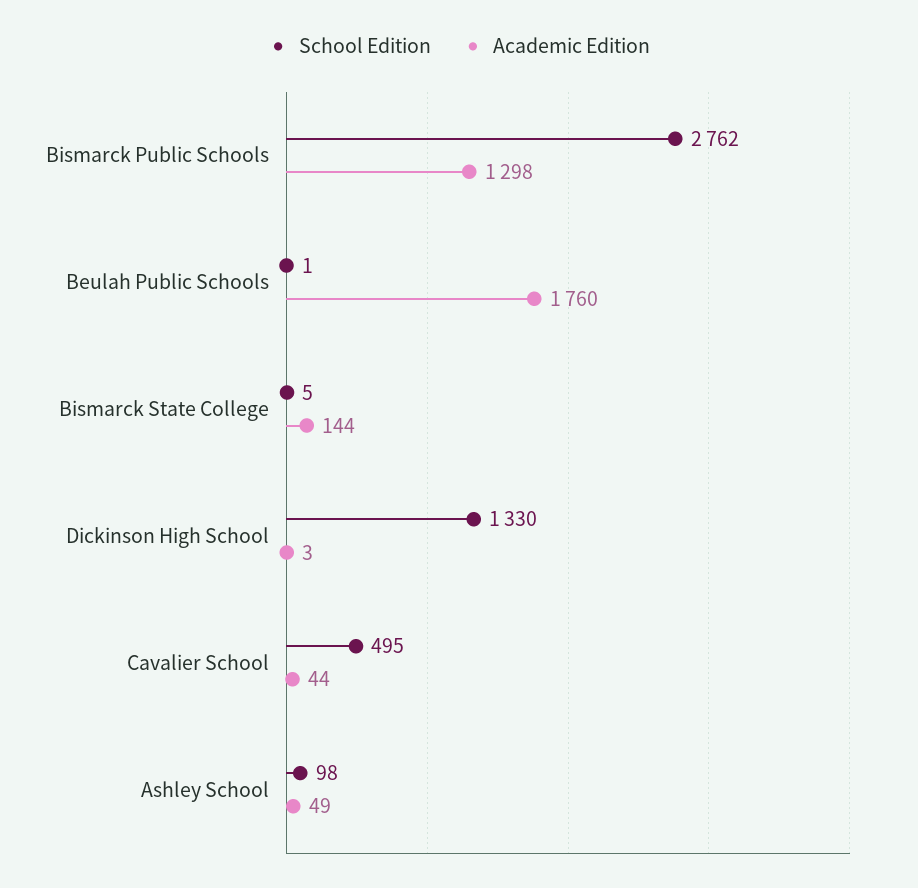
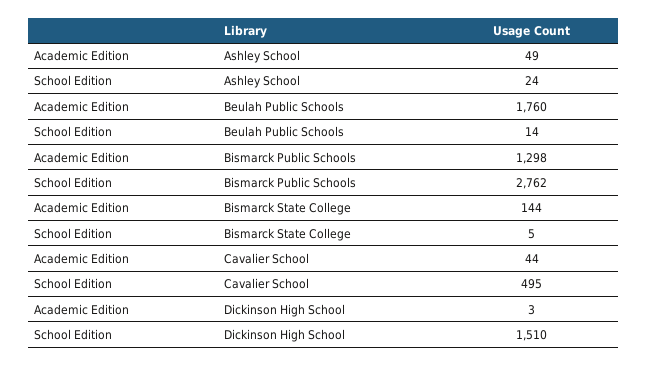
School Edition, Beulah Public Schools: 1 -> 14
School Edition, Dickinson High School: 1330 -> 1510
School Edition, Ashley School: 98 -> 24

